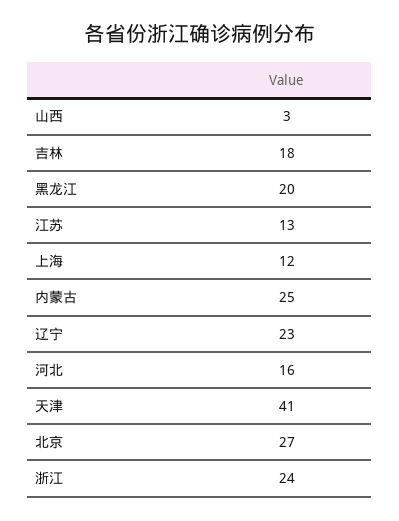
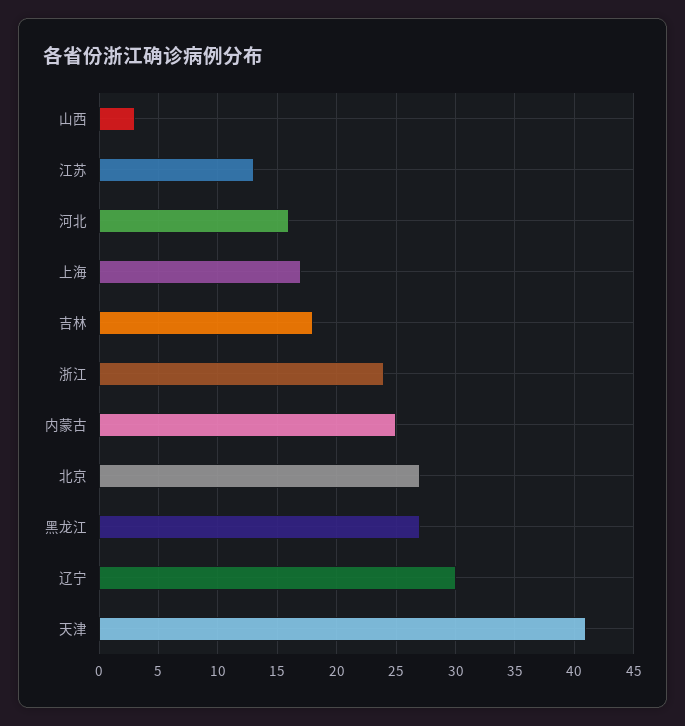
黑龙江: 20 -> 27
上海: 12 -> 17
辽宁: 23 -> 30

